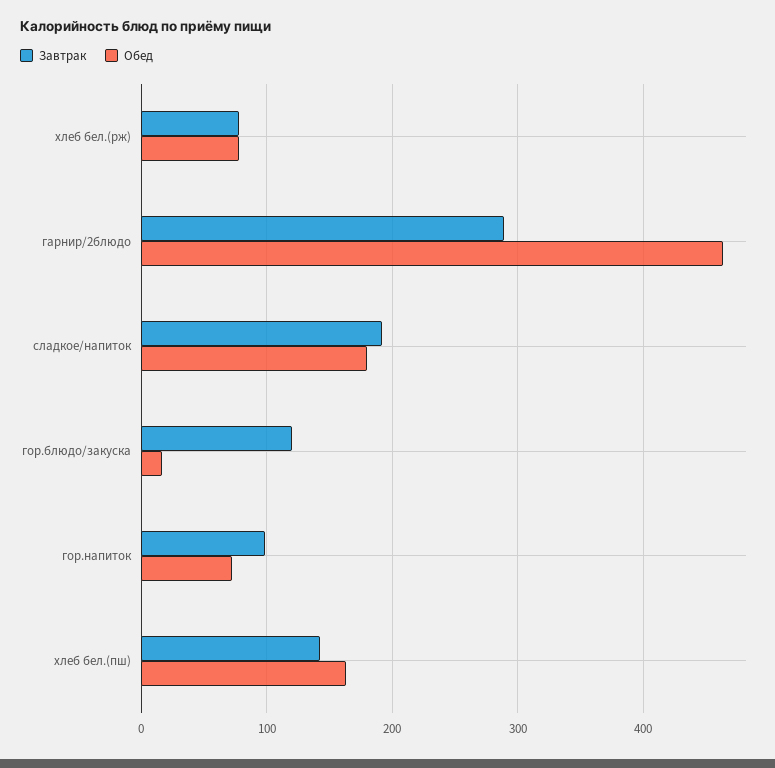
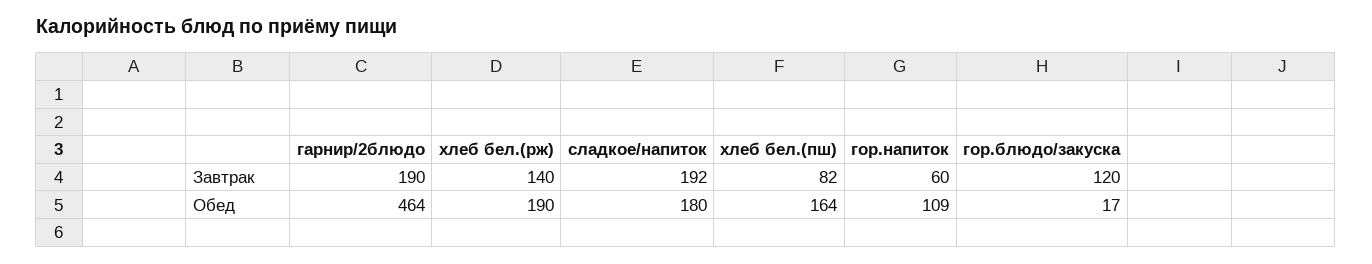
Завтрак, хлеб бел.(рж): 80 -> 140
Обед, хлеб бел.(рж): 80 -> 190
Завтрак, гарнир/2блюдо: 290 -> 190
Завтрак, гор.напиток: 100 -> 60
Обед, гор.напиток: 70 -> 109
Завтрак, хлеб бел.(пш): 140 -> 82

